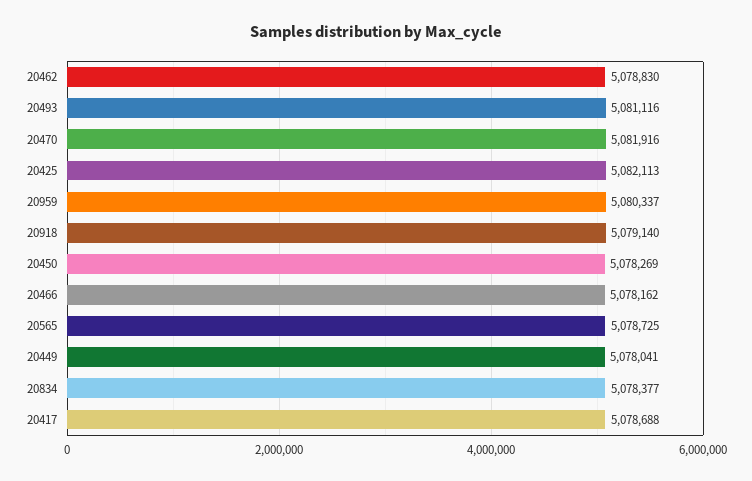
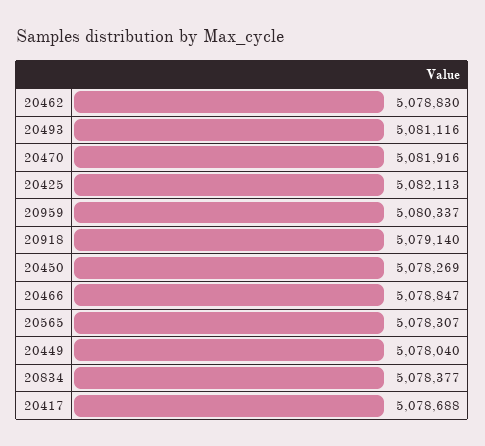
20466: 5078162 -> 5078847
20565: 5078725 -> 5078307
20449: 5078041 -> 5078040

